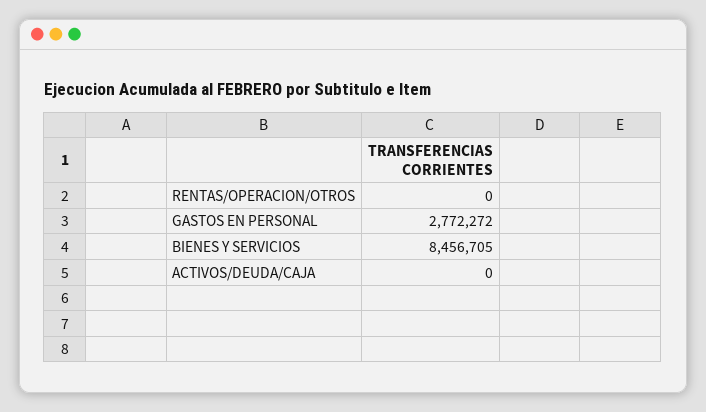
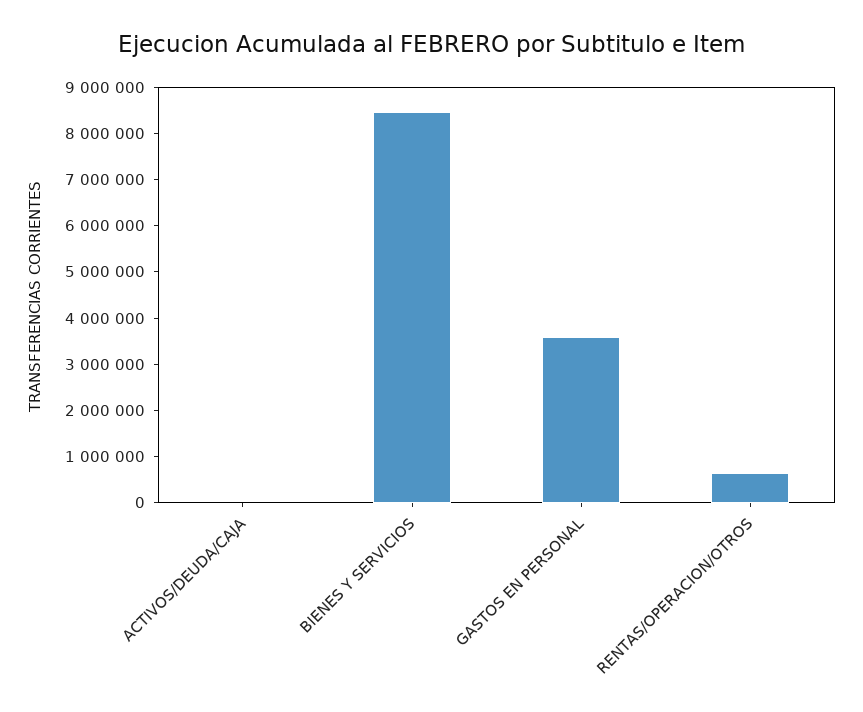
RENTAS/OPERACION/OTROS: 0 -> 600000
GASTOS EN PERSONAL: 2772272 -> 3600000

